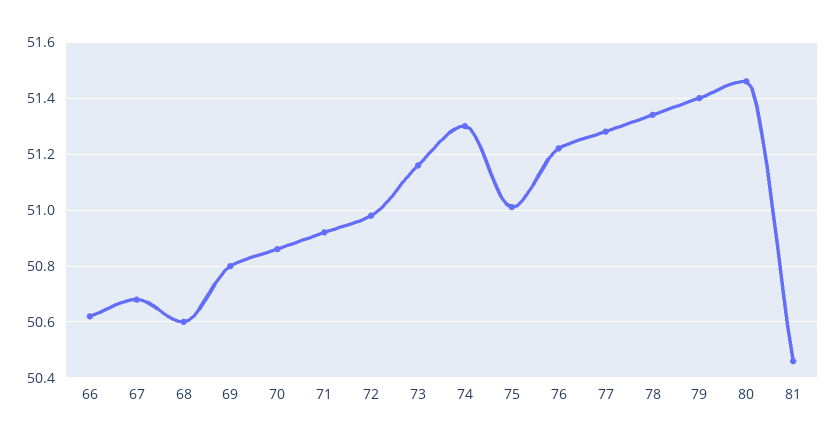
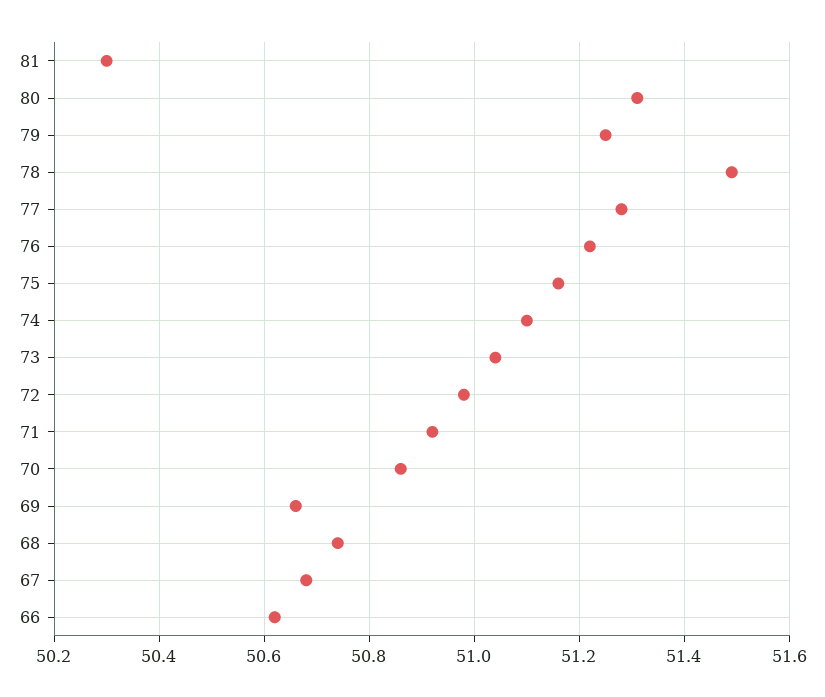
68: 50.6 -> 50.75
69: 50.8 -> 50.65
73: 51.15 -> 51.05
74: 51.3 -> 51.1
75: 51 -> 51.15
78: 51.35 -> 51.5
79: 51.4 -> 51.25
80: 51.45 -> 51.3
81: 50.45 -> 50.3

